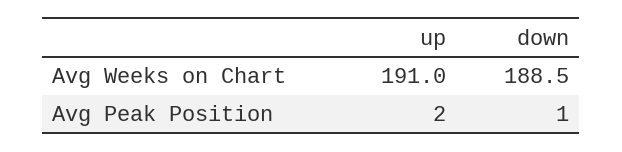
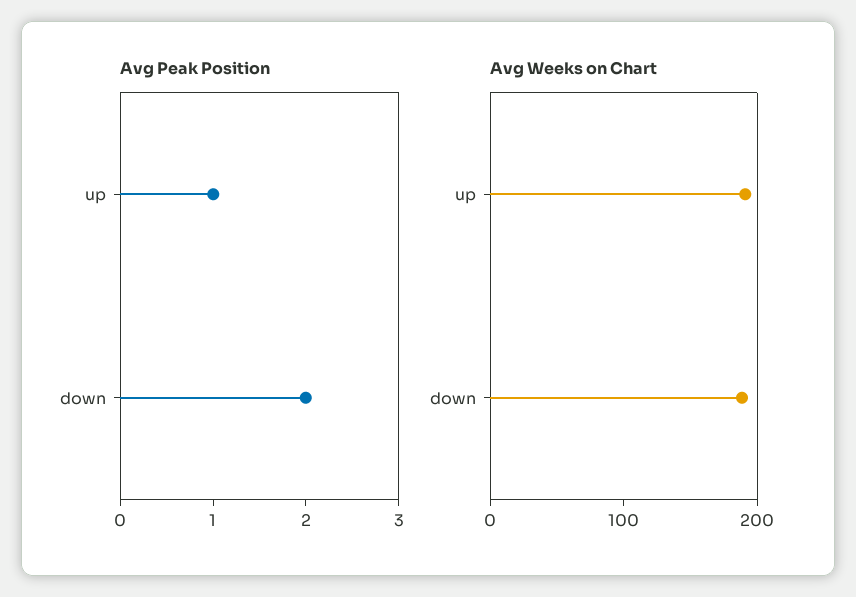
Avg Peak Position, up: 2 -> 1
Avg Peak Position, down: 1 -> 2

